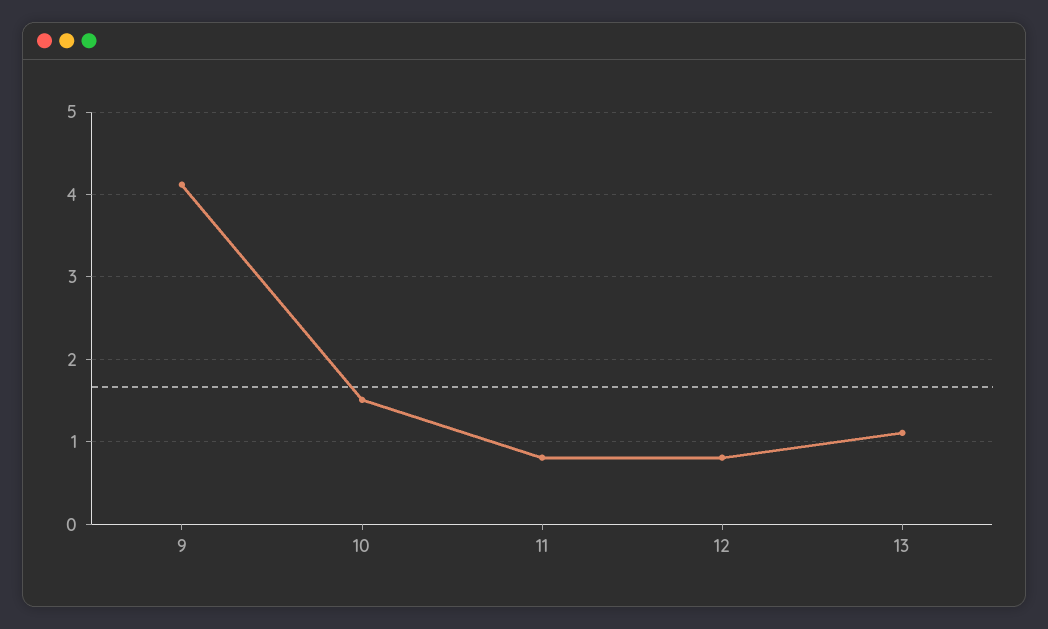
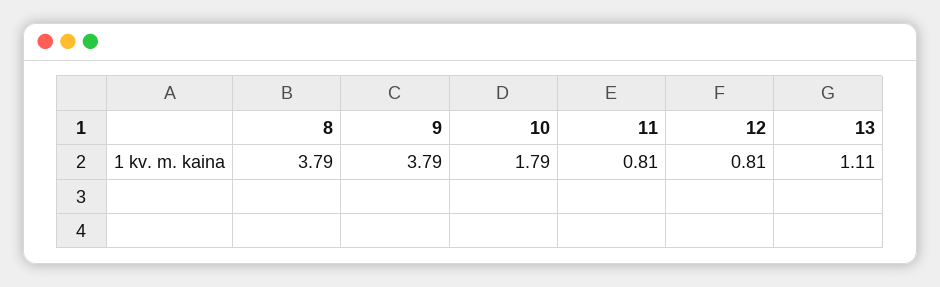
9: 4.1 -> 3.79
10: 1.5 -> 1.79
8: none -> 3.79

